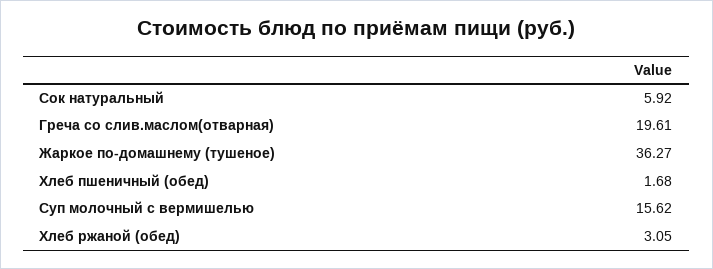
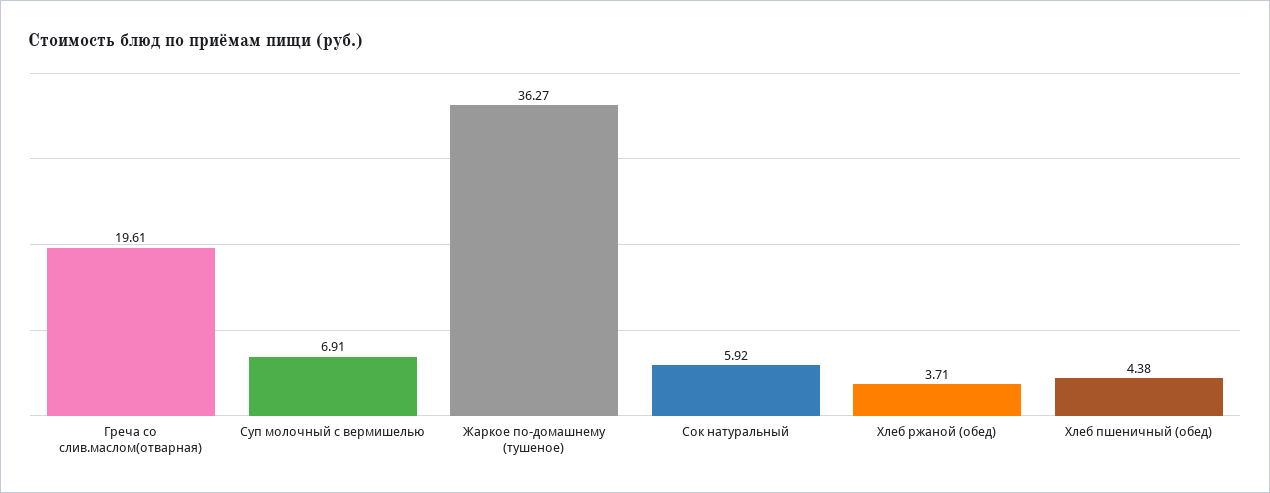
Хлеб пшеничный (обед): 1.68 -> 4.38
Суп молочный с вермишелью: 15.62 -> 6.91
Хлеб ржаной (обед): 3.05 -> 3.71

